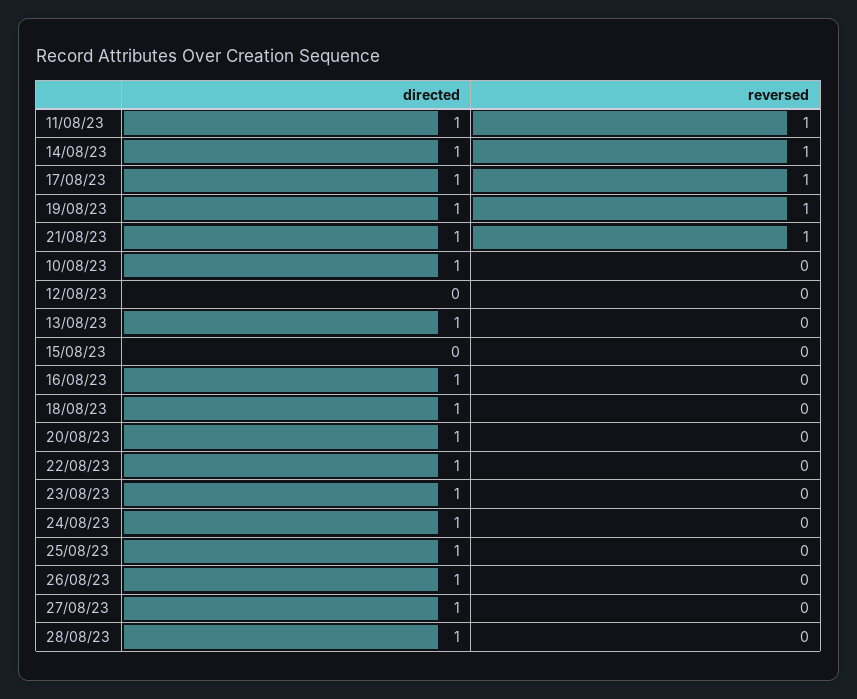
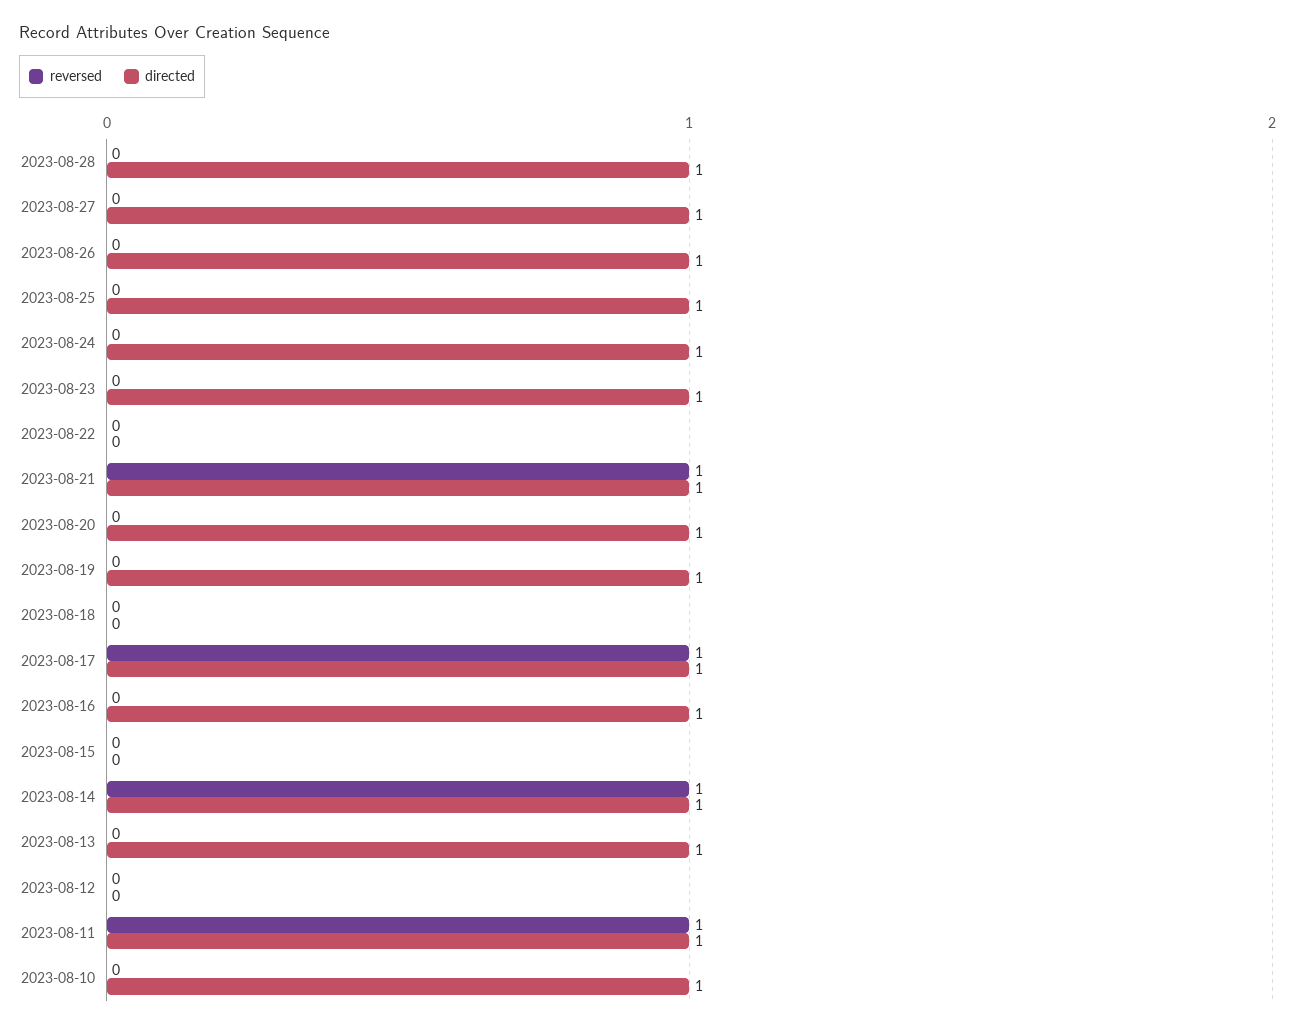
reversed, 19/08/23: 1 -> 0
directed, 18/08/23: 1 -> 0
directed, 22/08/23: 1 -> 0

